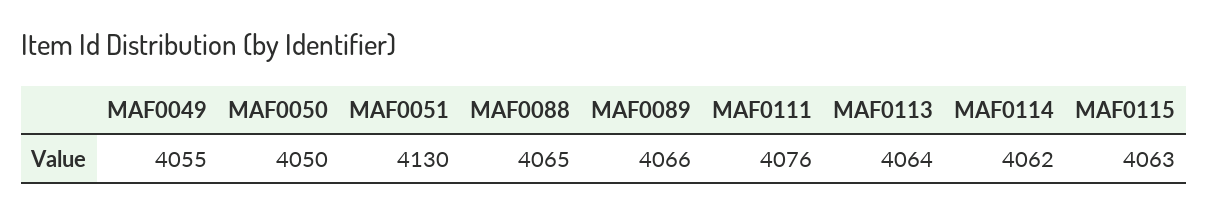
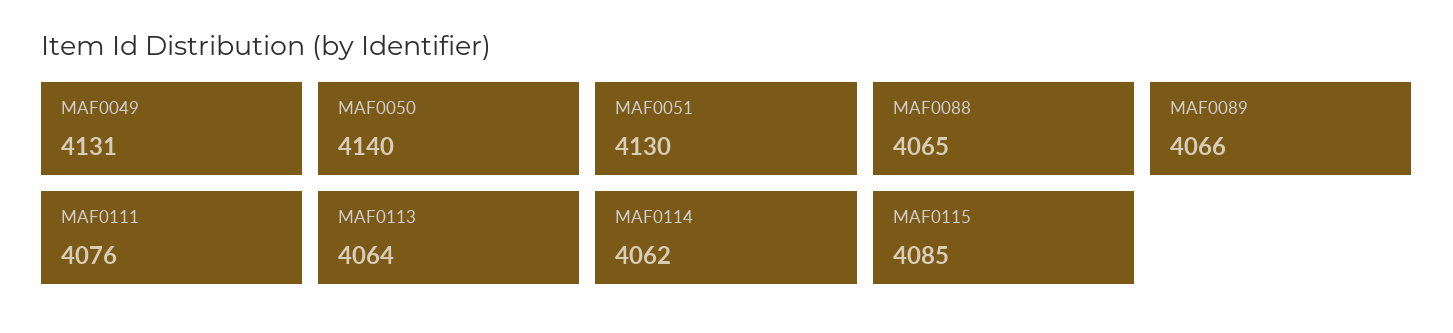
MAF0049: 4055 -> 4131
MAF0050: 4050 -> 4140
MAF0115: 4063 -> 4085

